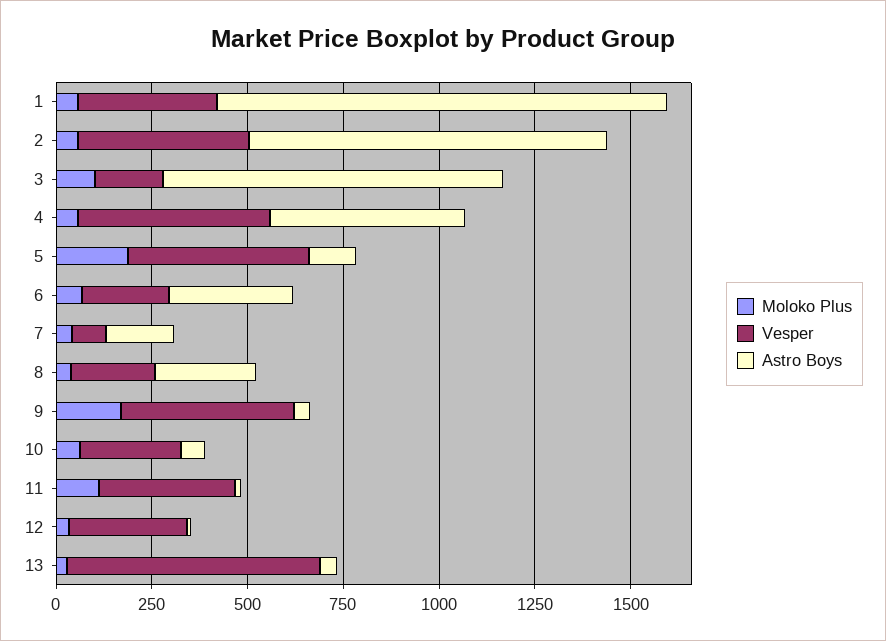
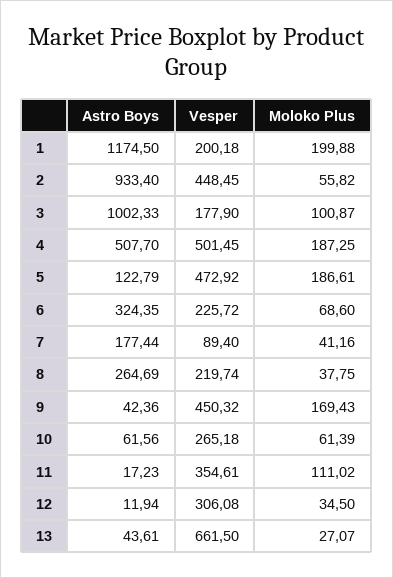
Moloko Plus, 1: 50 -> 199.88
Vesper, 1: 350 -> 200.18
Astro Boys, 3: 900 -> 1002.33
Moloko Plus, 4: 50 -> 187.25

